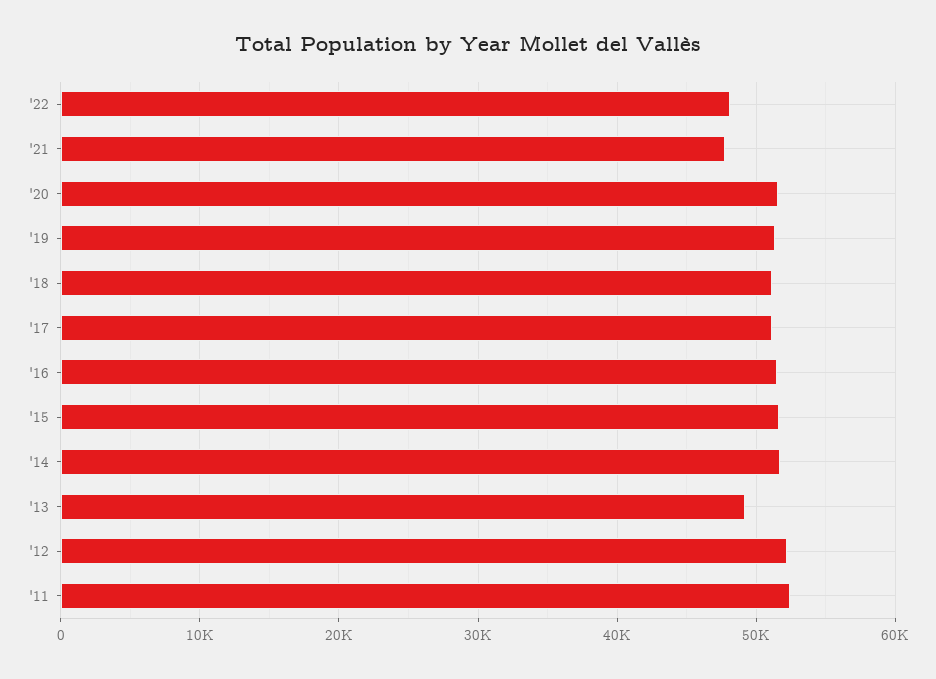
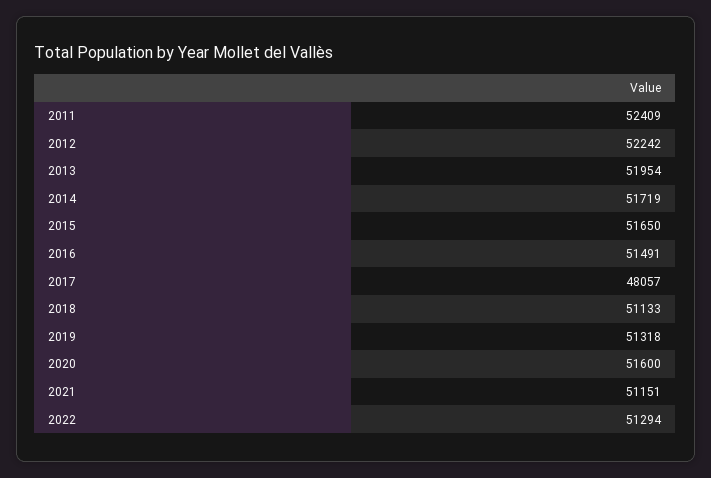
'22: 48000 -> 51294
'21: 48000 -> 51151
'17: 51000 -> 48057
'13: 49000 -> 51954

